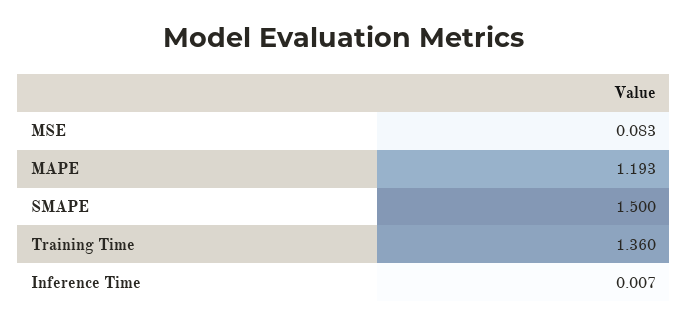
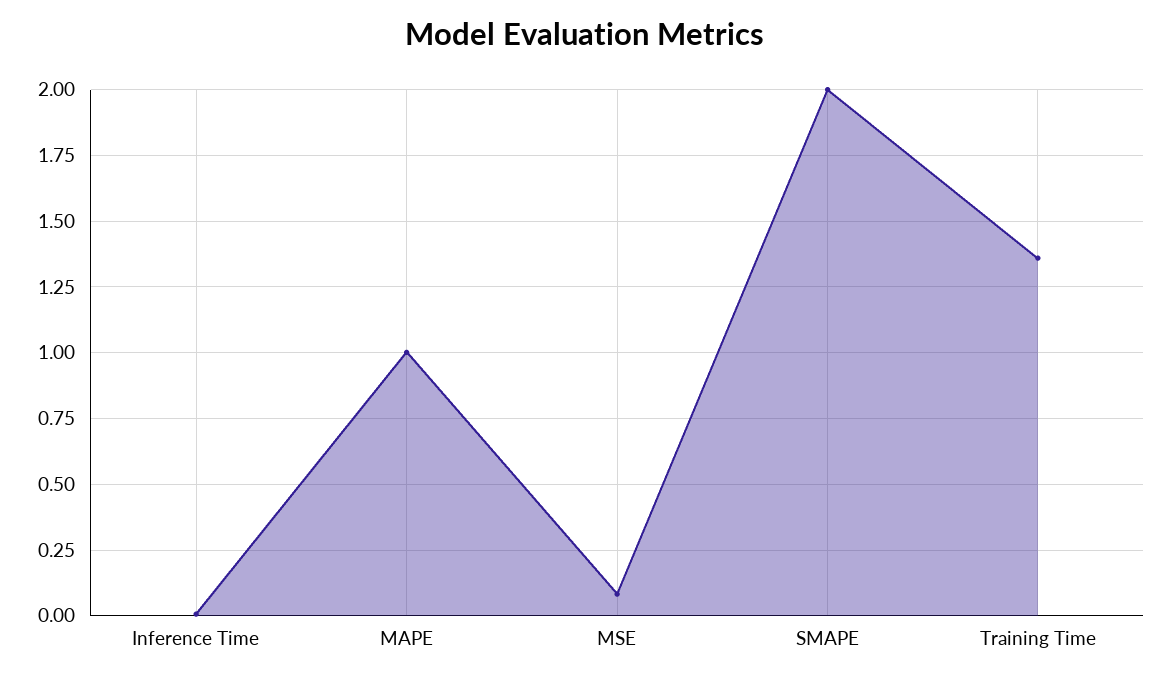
MAPE: 1.193 -> 1
SMAPE: 1.5 -> 2

